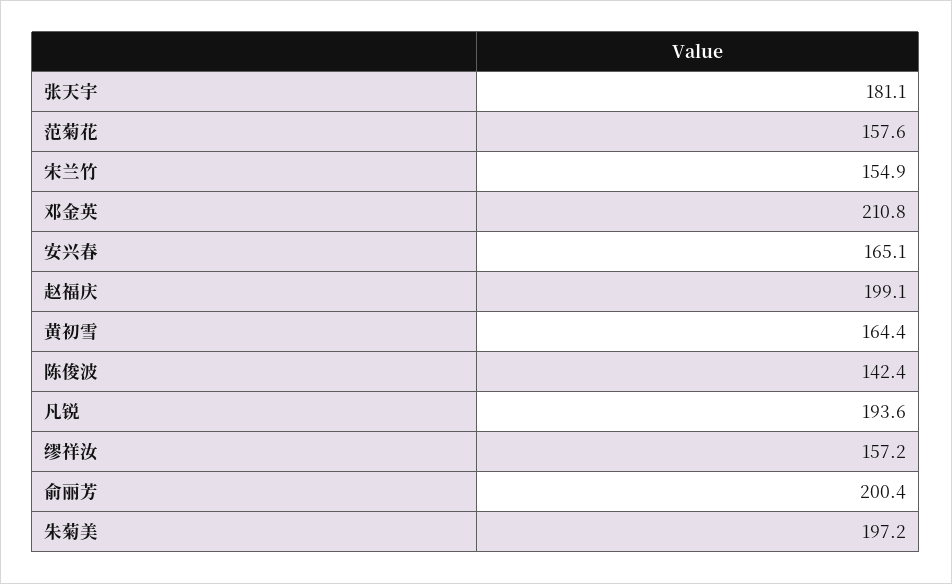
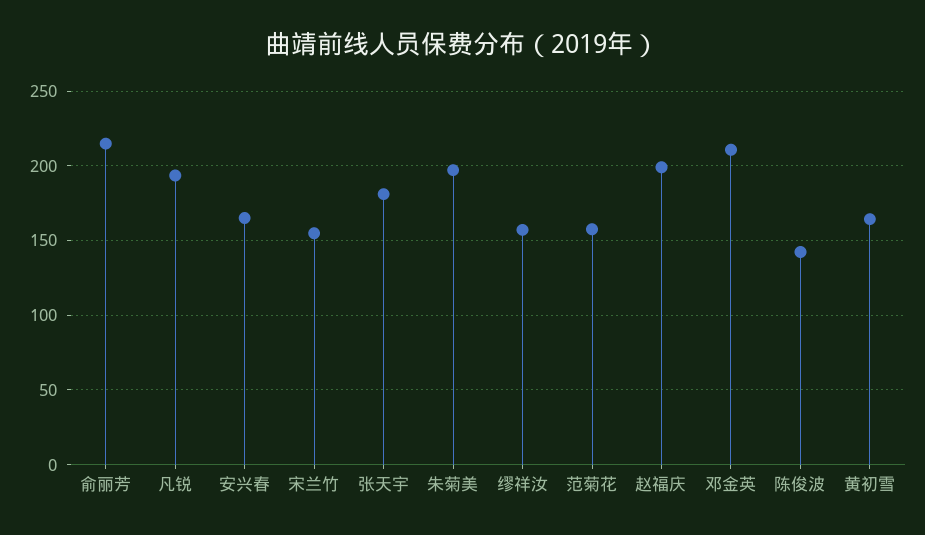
俞丽芳: 200.4 -> 215

